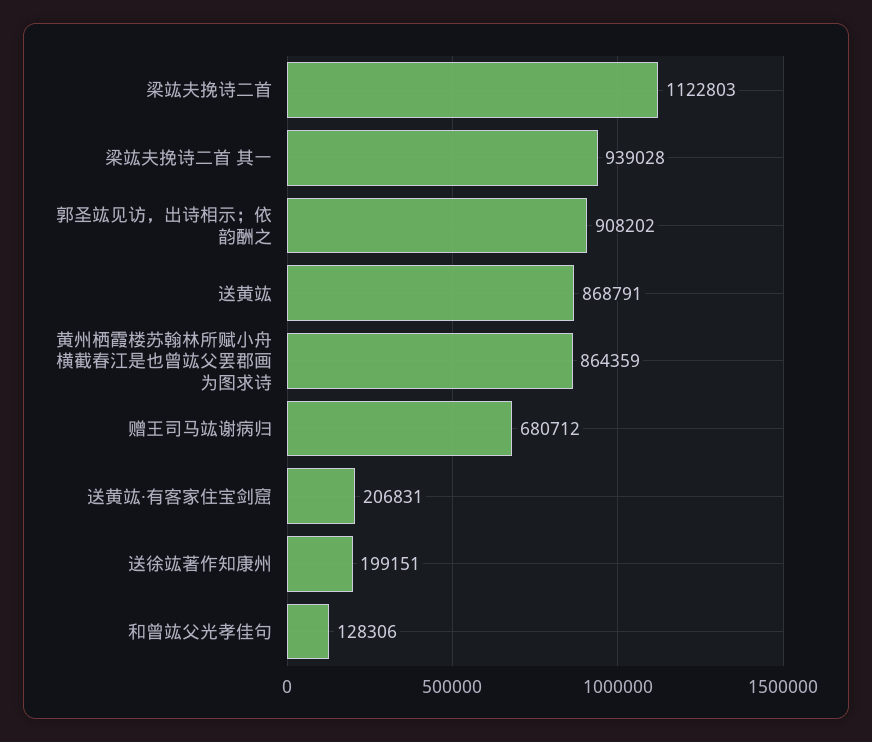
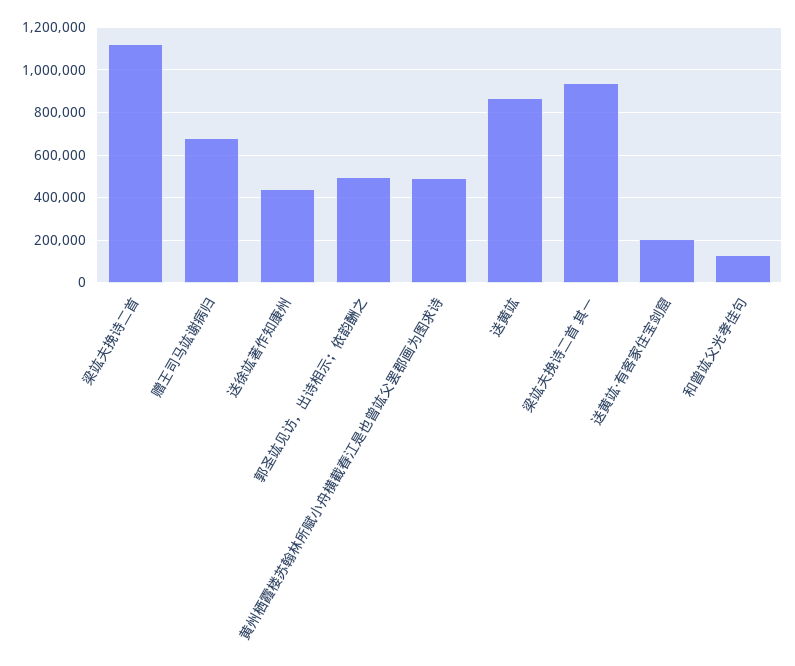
郭圣竑见访，出诗相示；依韵酬之: 908202 -> 500000
黄州栖霞楼苏翰林所赋小舟横截春江是也曾竑父罢郡画为图求诗: 864359 -> 500000
送徐竑著作知康州: 199151 -> 450000

